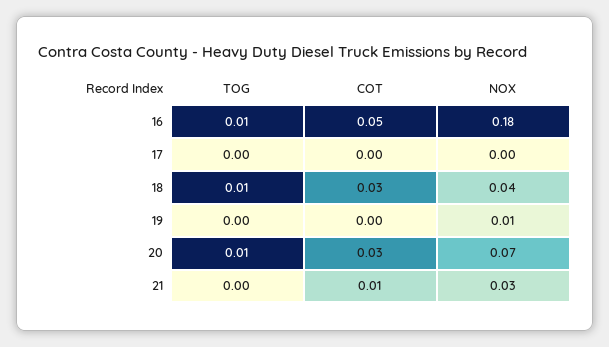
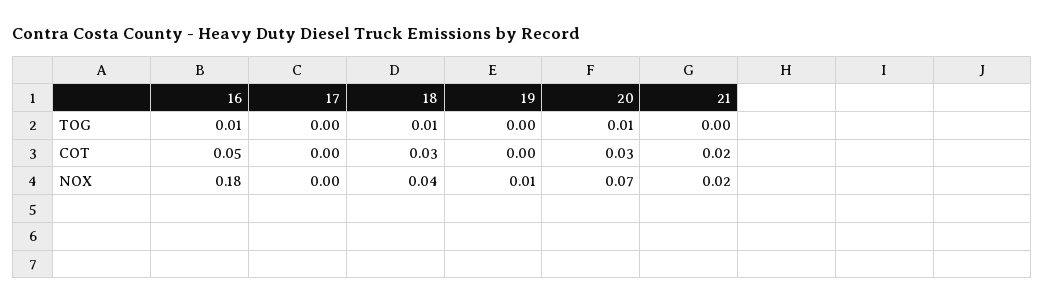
COT, 21: 0.01 -> 0.02
NOX, 21: 0.03 -> 0.02

